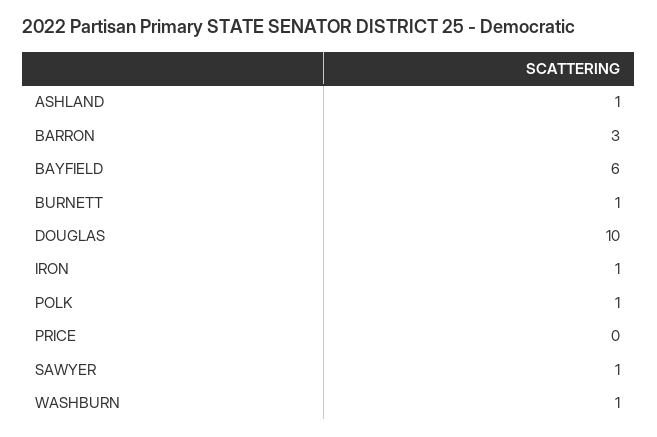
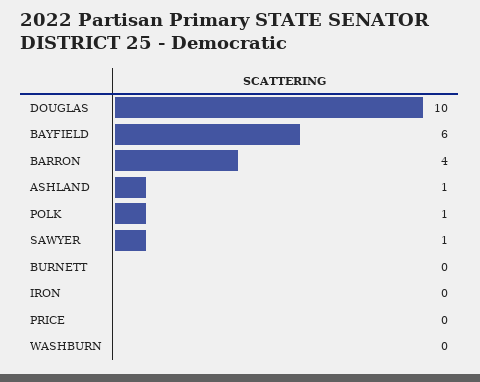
BARRON: 3 -> 4
BURNETT: 1 -> 0
IRON: 1 -> 0
WASHBURN: 1 -> 0

